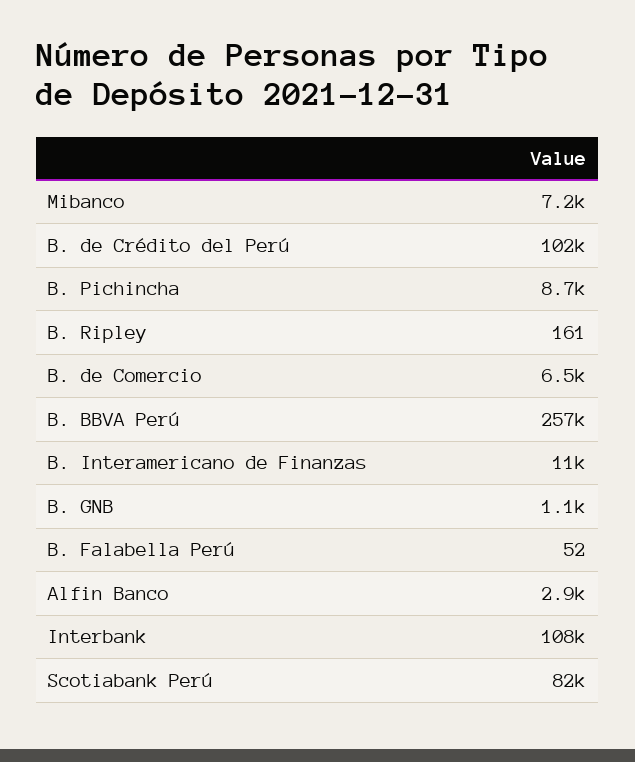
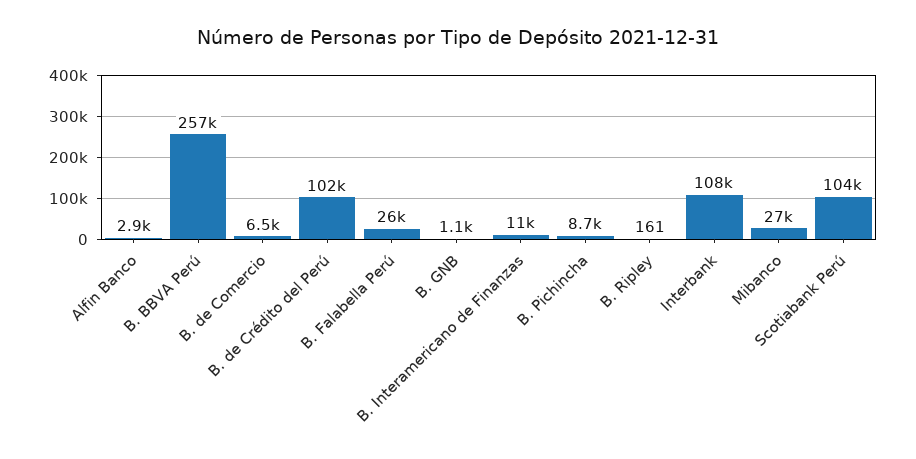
Mibanco: 7200 -> 27000
B. Falabella Perú: 52 -> 26000
Scotiabank Perú: 82000 -> 104000

